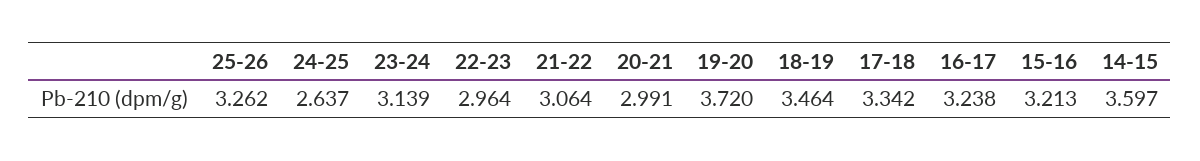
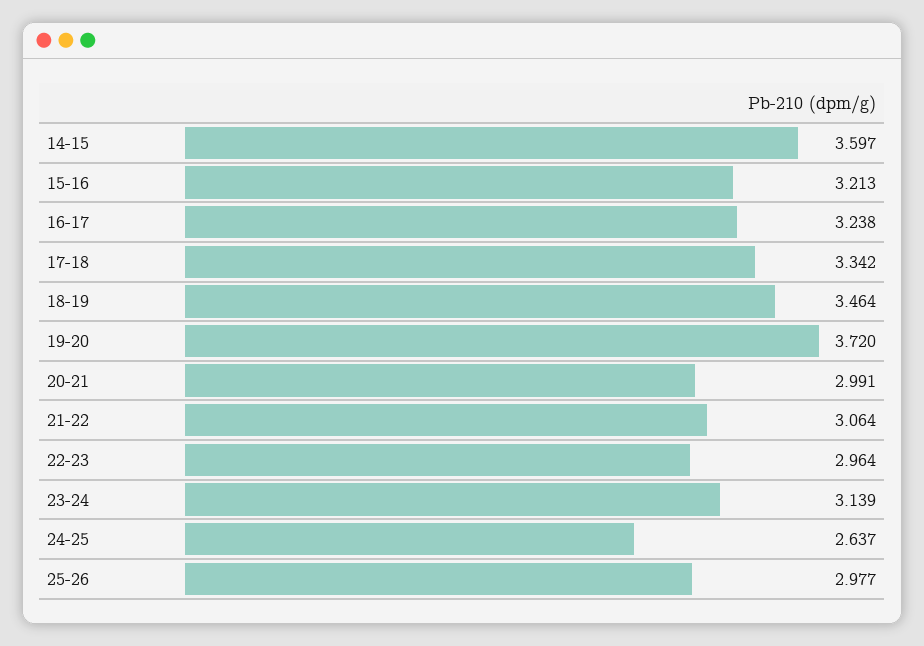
25-26: 3.262 -> 2.977

